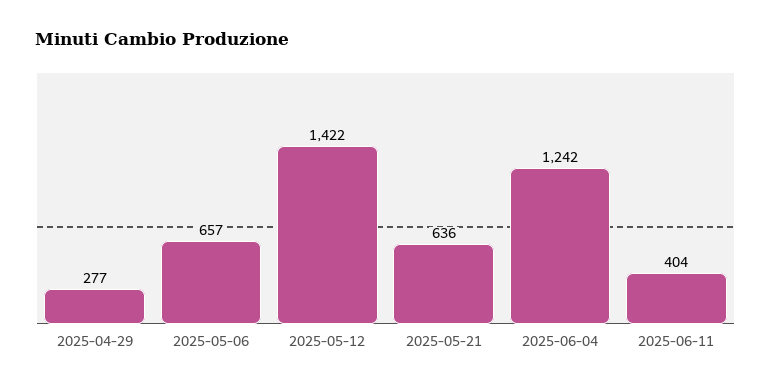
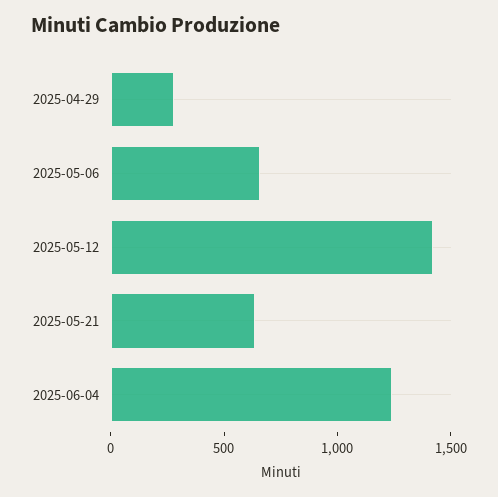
2025-06-11: 404 -> none

